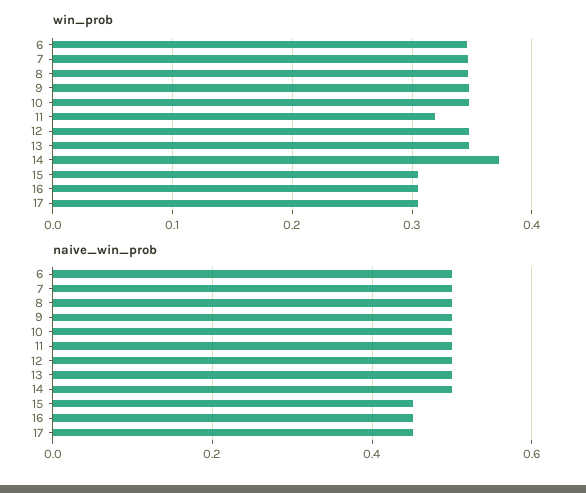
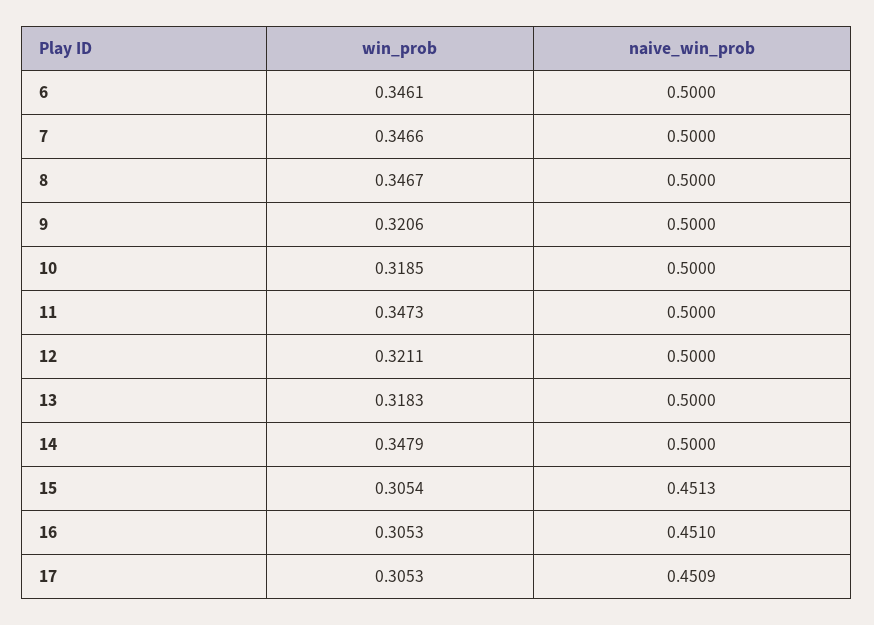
win_prob, 9: 0.35 -> 0.3206
win_prob, 10: 0.35 -> 0.3185
win_prob, 11: 0.32 -> 0.3473
win_prob, 12: 0.35 -> 0.3211
win_prob, 13: 0.35 -> 0.3183
win_prob, 14: 0.37 -> 0.3479

